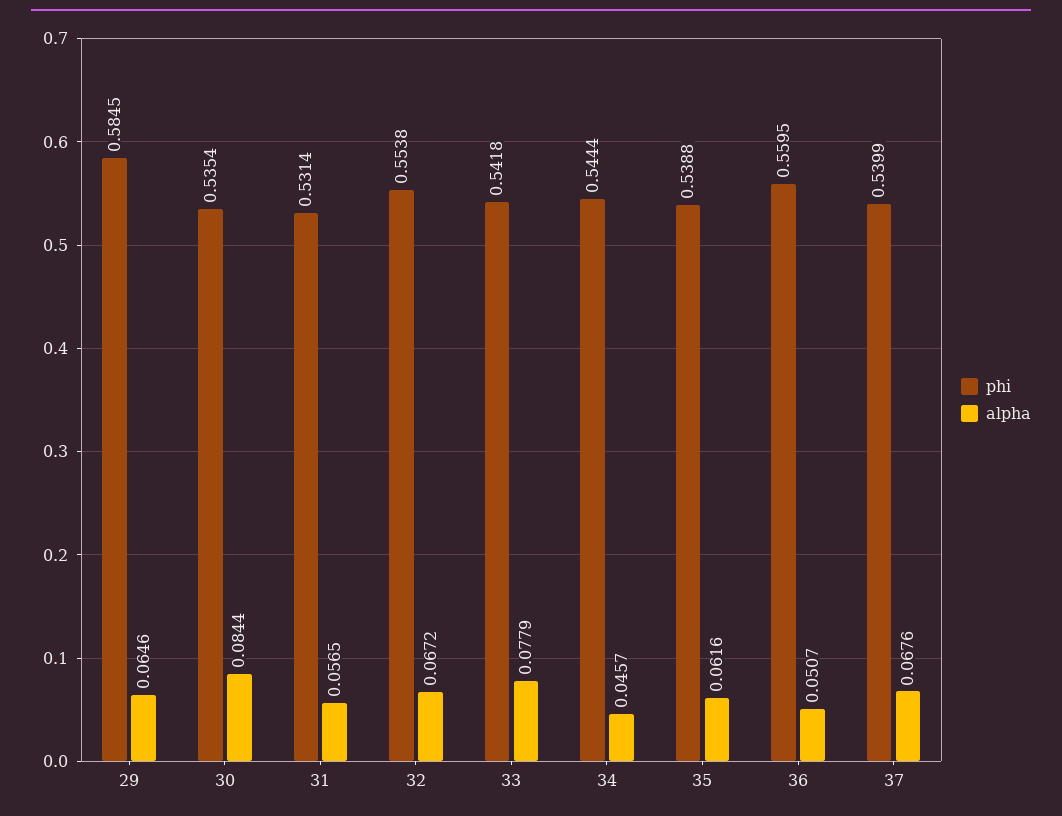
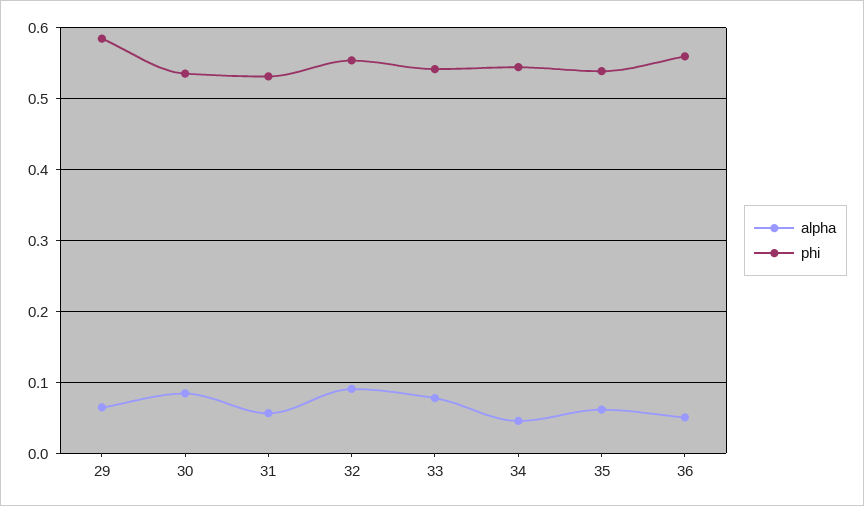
alpha, 32: 0.0672 -> 0.09
phi, 37: 0.5399 -> none
alpha, 37: 0.0676 -> none

